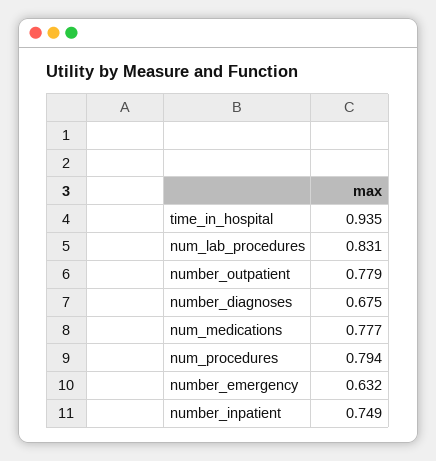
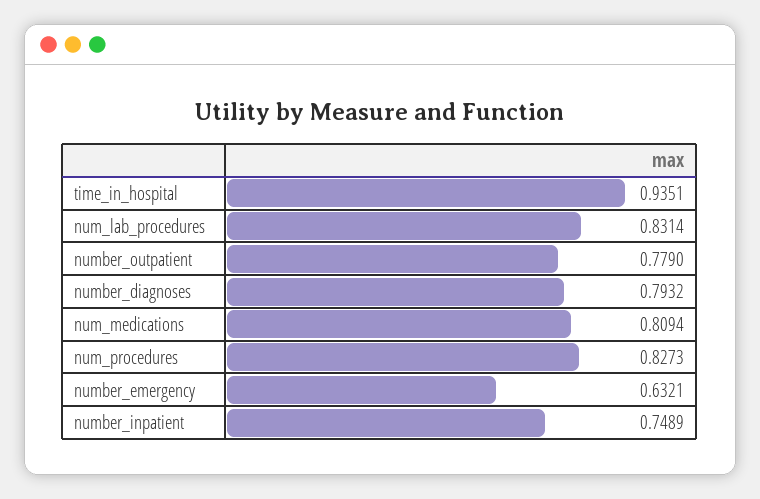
number_diagnoses: 0.675 -> 0.7932
num_medications: 0.777 -> 0.8094
num_procedures: 0.794 -> 0.8273

